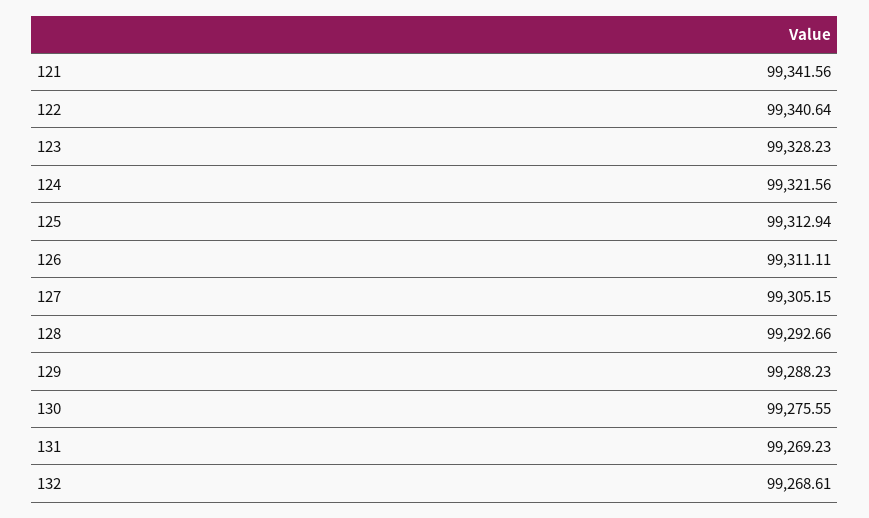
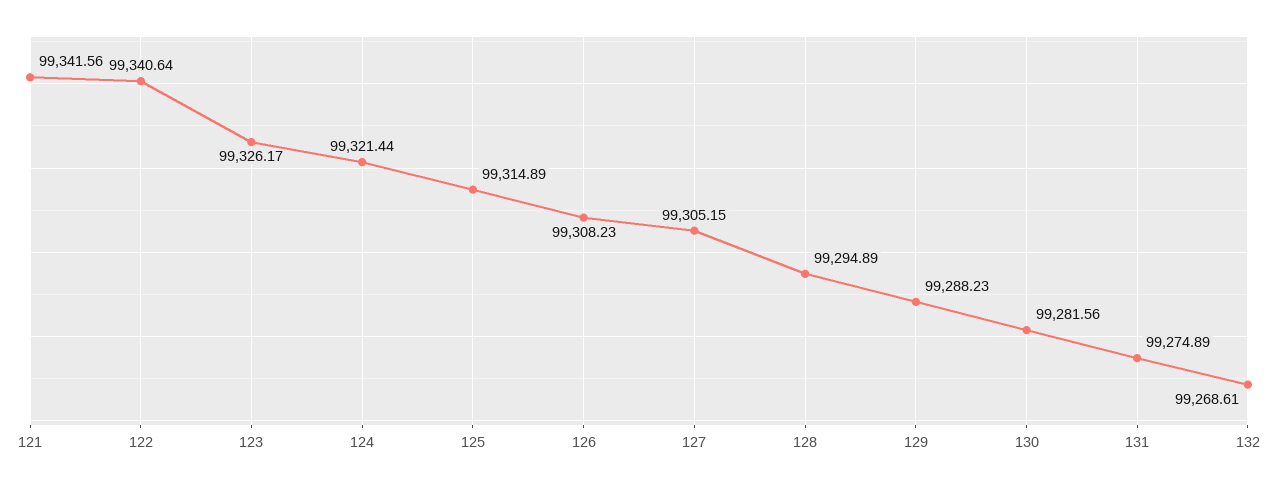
123: 99328.23 -> 99326.17
124: 99321.56 -> 99321.44
125: 99312.94 -> 99314.89
126: 99311.11 -> 99308.23
128: 99292.66 -> 99294.89
130: 99275.55 -> 99281.56
131: 99269.23 -> 99274.89

